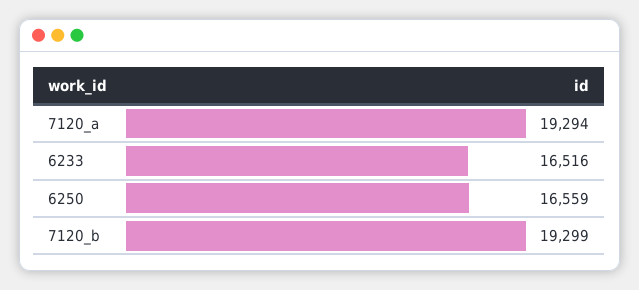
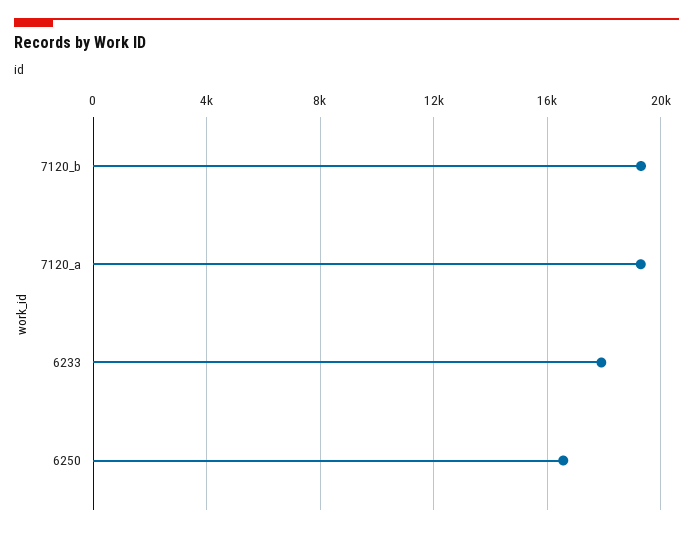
6233: 16516 -> 18000

